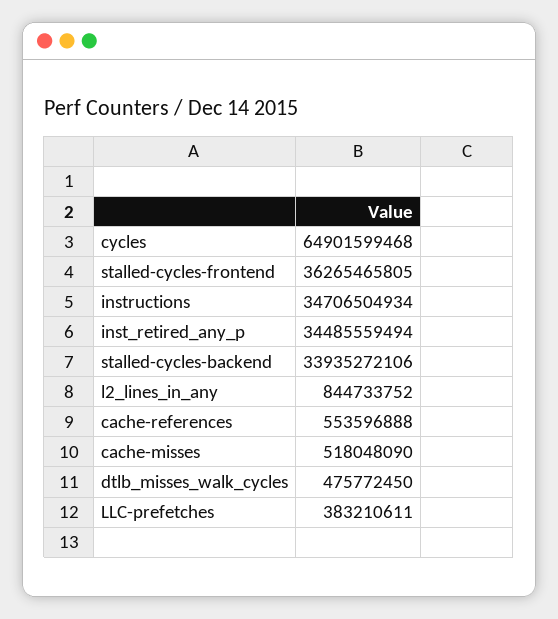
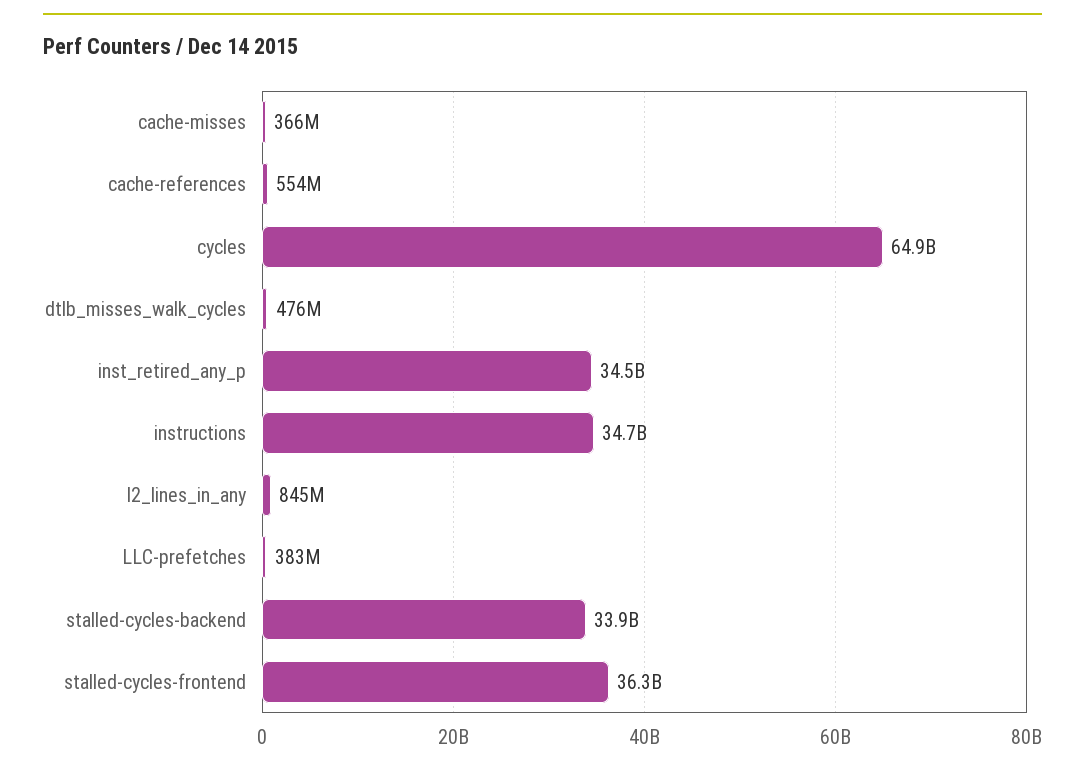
cache-misses: 518048090 -> 366000000

